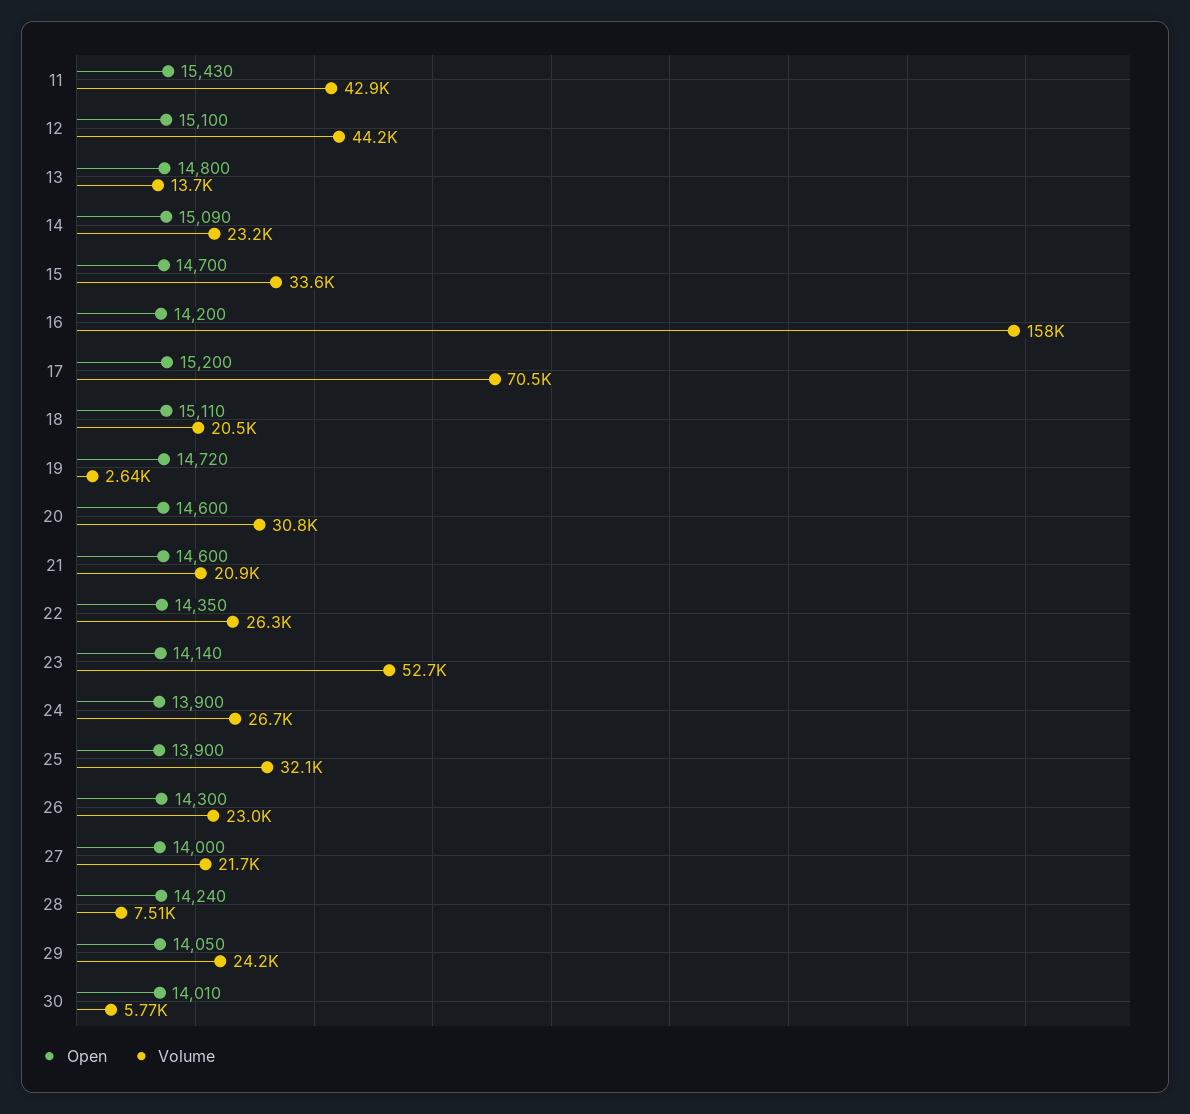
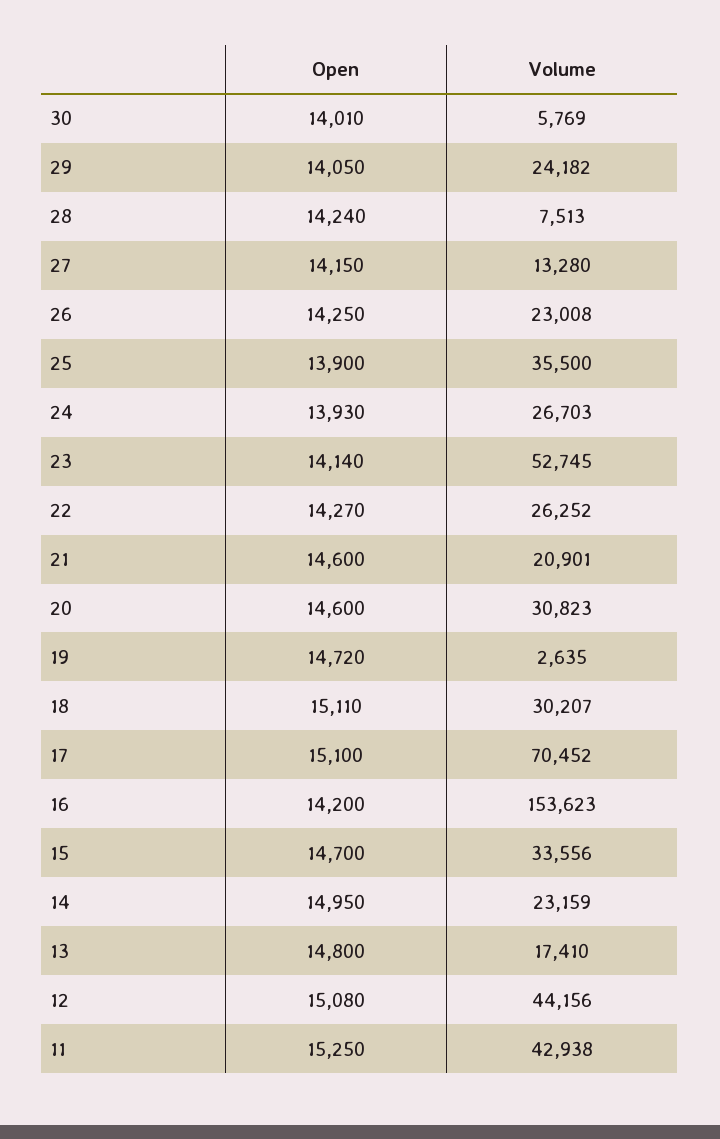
Open, 11: 15430 -> 15250
Open, 12: 15100 -> 15080
Volume, 13: 13700 -> 17410
Open, 14: 15090 -> 14950
Volume, 16: 158000 -> 153623
Open, 17: 15200 -> 15100
Volume, 18: 20500 -> 30207
Open, 22: 14350 -> 14270
Open, 24: 13900 -> 13930
Volume, 25: 32100 -> 35500
Open, 26: 14300 -> 14250
Open, 27: 14000 -> 14150
Volume, 27: 21700 -> 13280

